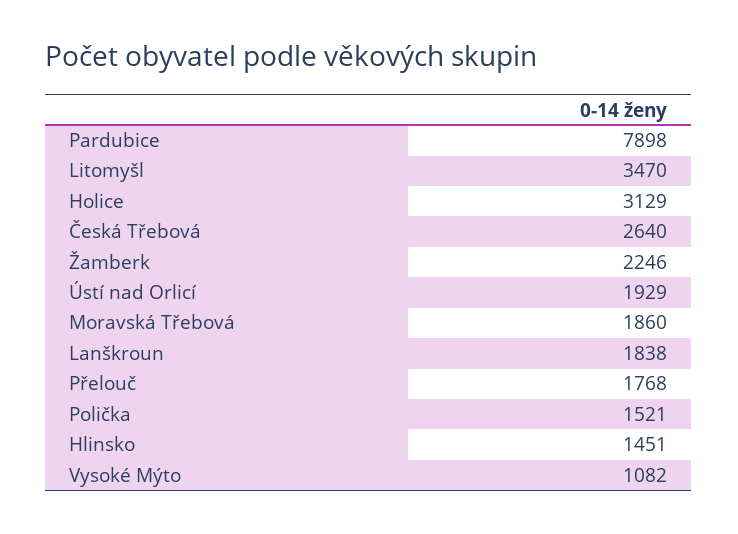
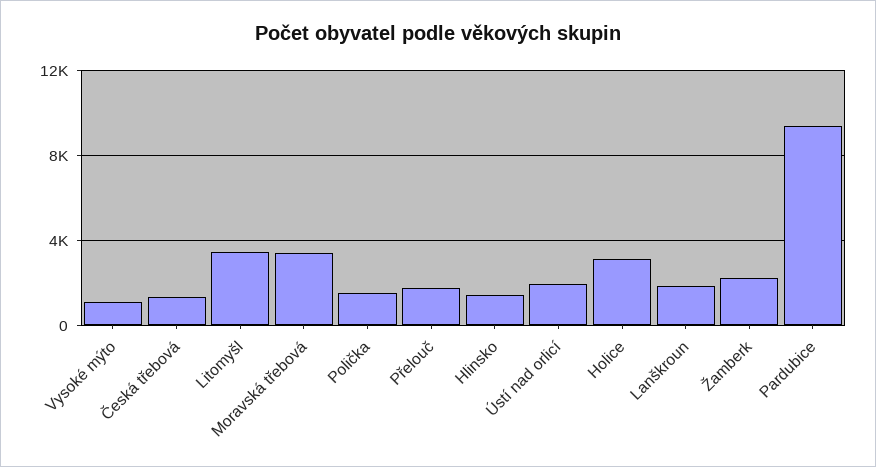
Pardubice: 7898 -> 9500
Česká Třebová: 2640 -> 1500
Moravská Třebová: 1860 -> 3500

